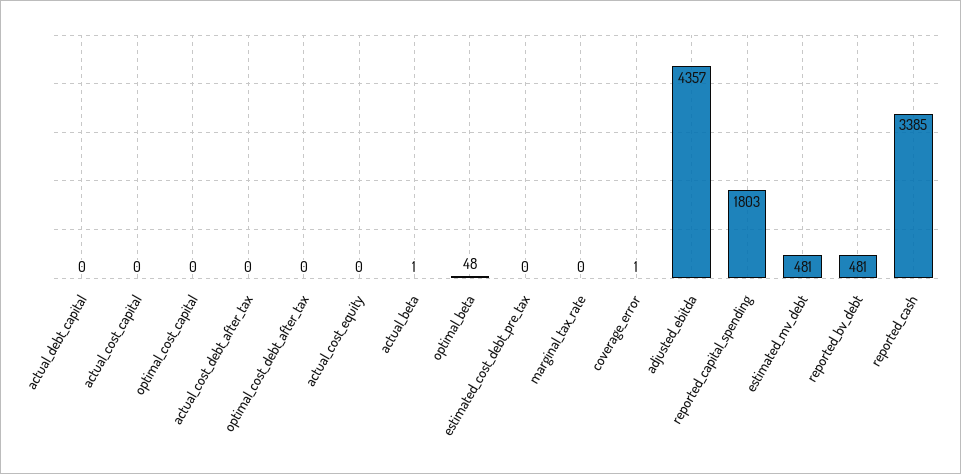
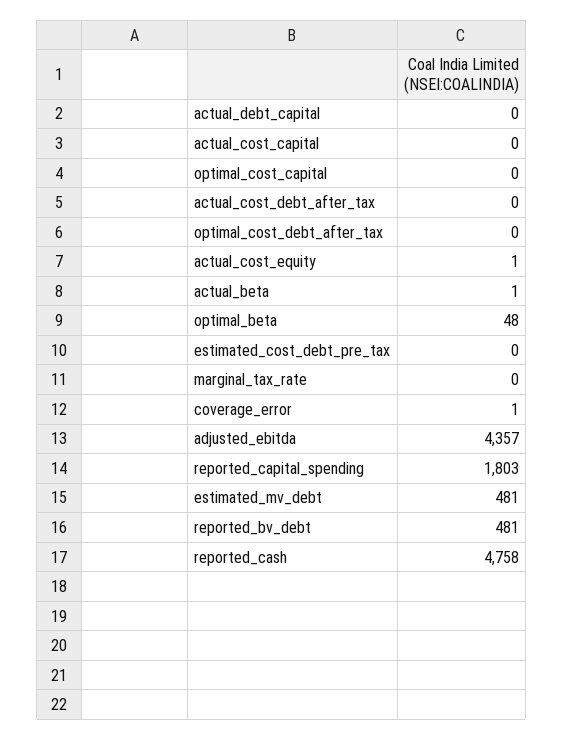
actual_cost_equity: 0 -> 1
reported_cash: 3385 -> 4758

